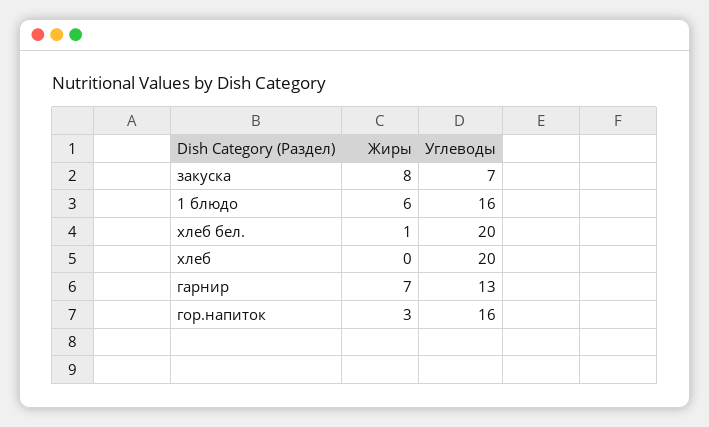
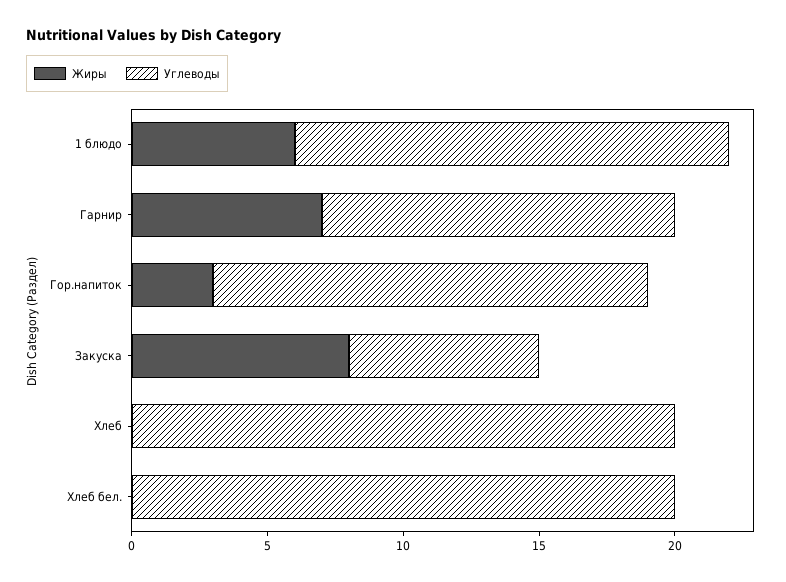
Жиры, хлеб бел.: 1 -> 0

